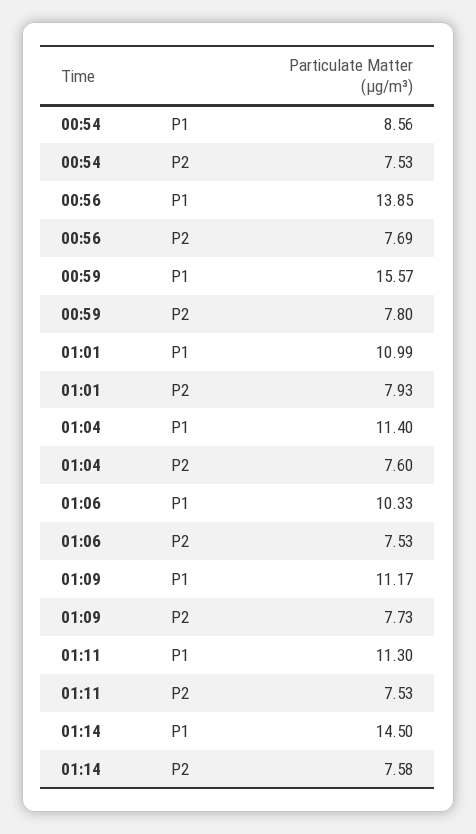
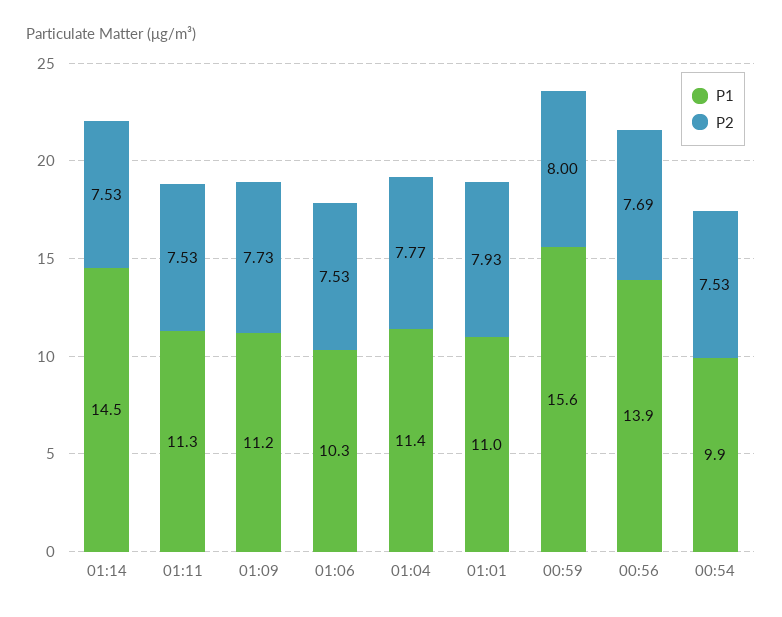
P1, 00:54: 8.56 -> 9.9
P2, 00:59: 7.8 -> 8
P2, 01:04: 7.6 -> 7.77
P2, 01:14: 7.58 -> 7.53

